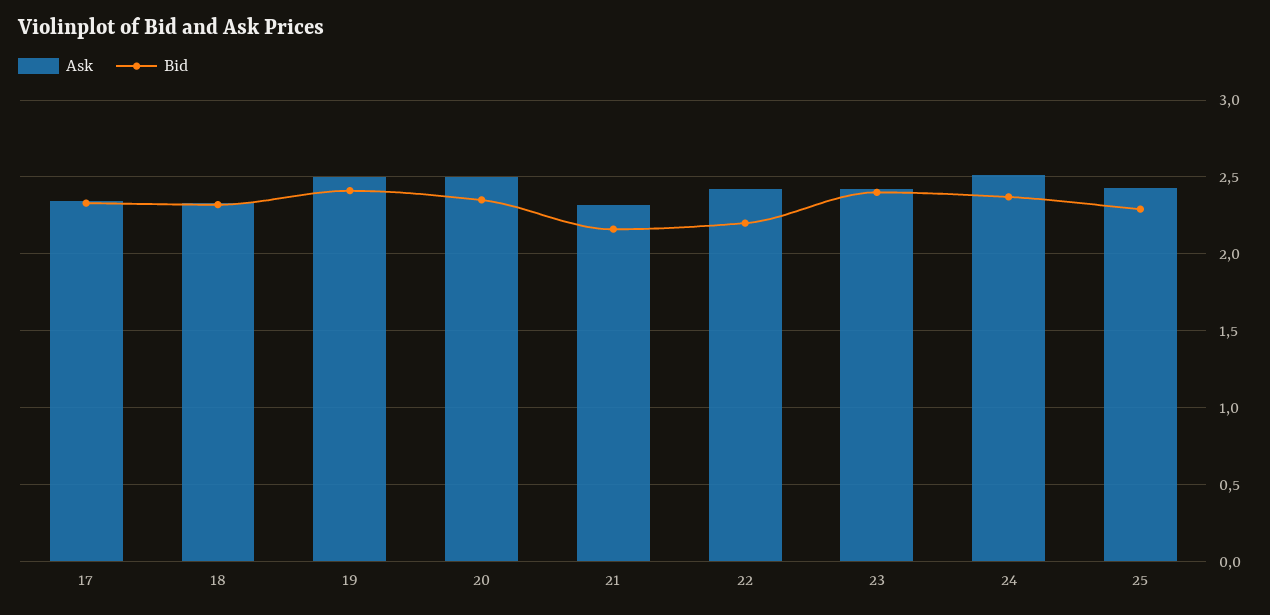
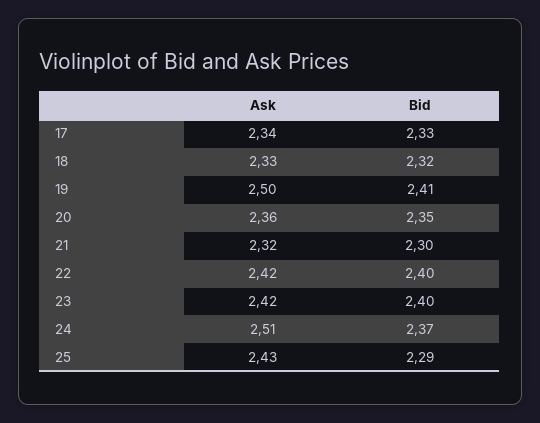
Ask, 20: 2.5 -> 2.36
Bid, 21: 2.15 -> 2.3
Bid, 22: 2.2 -> 2.4

